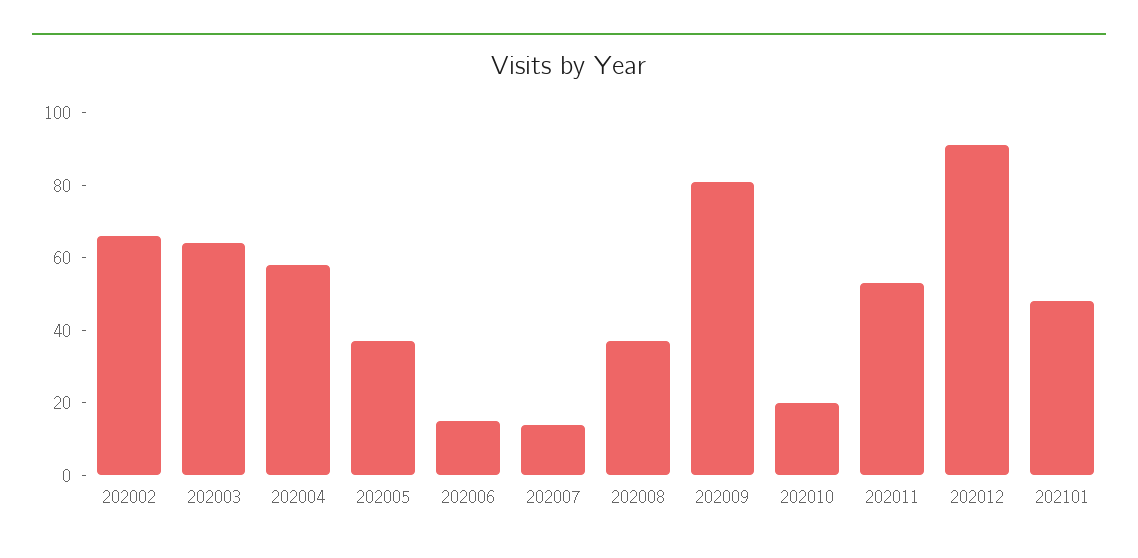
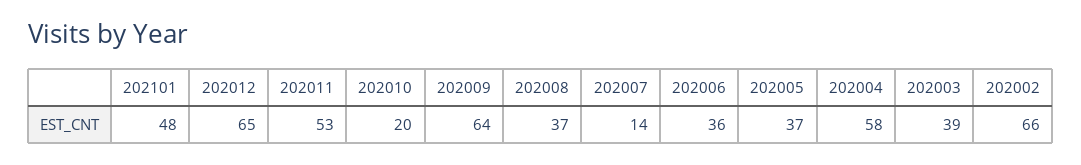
202003: 65 -> 39
202006: 15 -> 36
202009: 80 -> 64
202012: 90 -> 65

